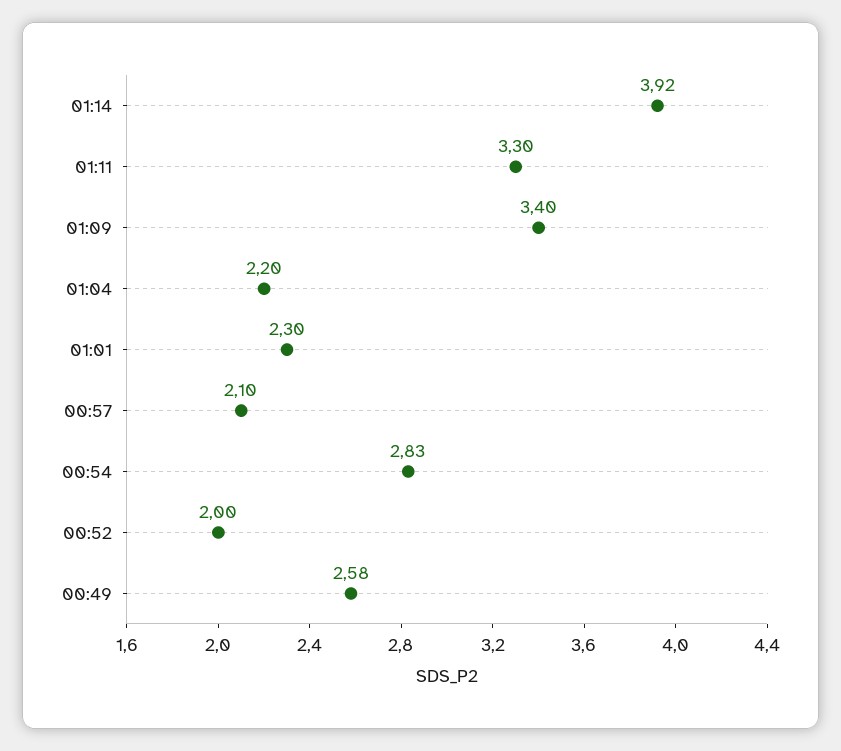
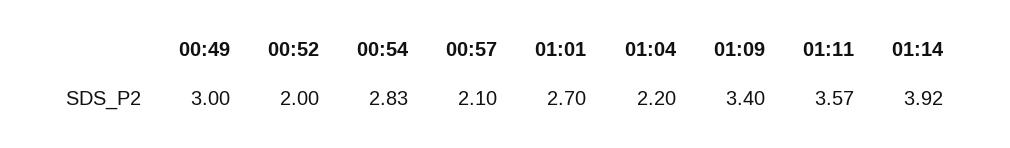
01:11: 3.3 -> 3.57
01:01: 2.3 -> 2.7
00:49: 2.58 -> 3

